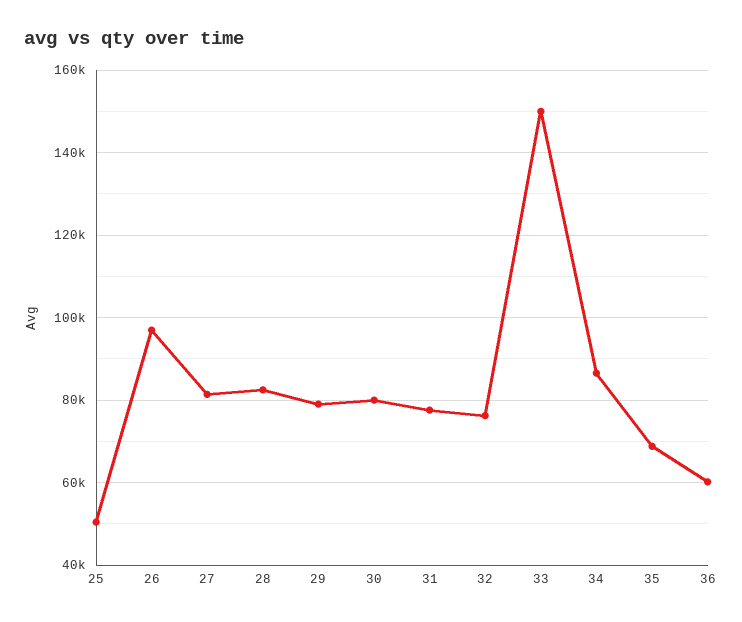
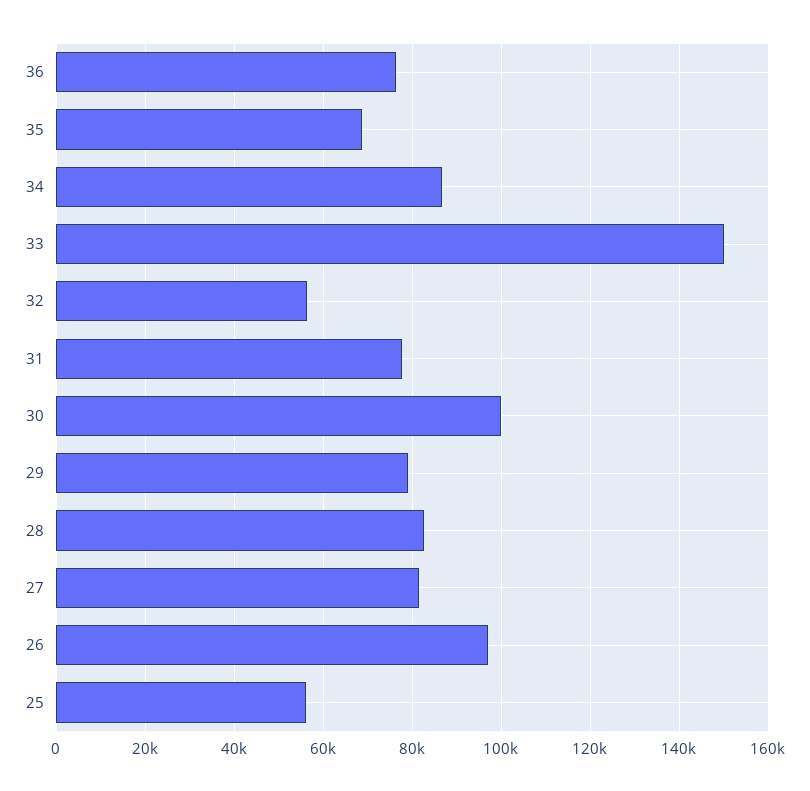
25: 50000 -> 56000
30: 80000 -> 100000
32: 76000 -> 56000
36: 60000 -> 76000

